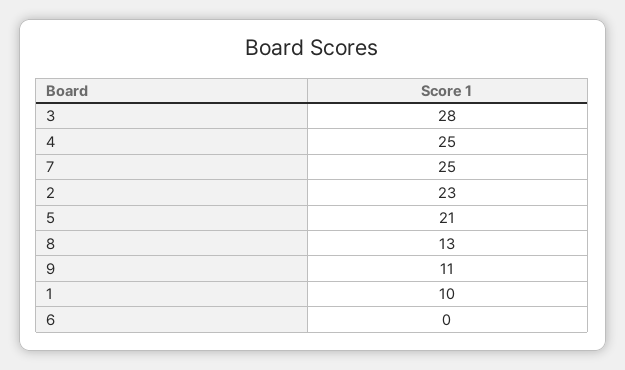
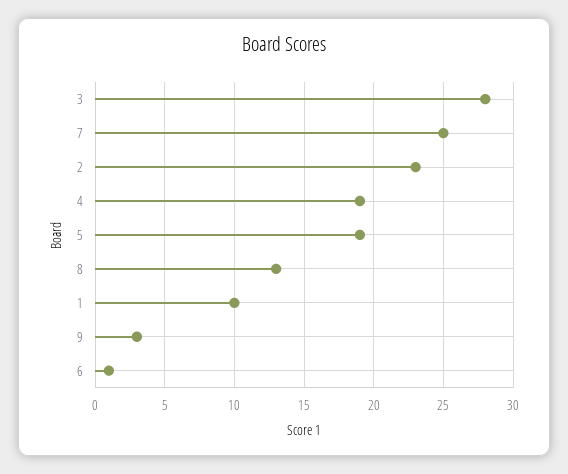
4: 25 -> 19
5: 21 -> 19
9: 11 -> 3
6: 0 -> 1

